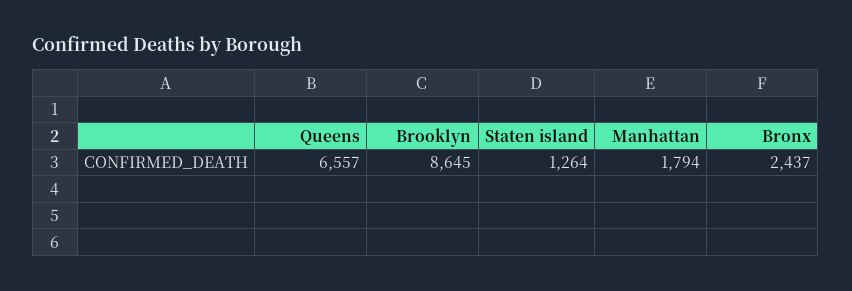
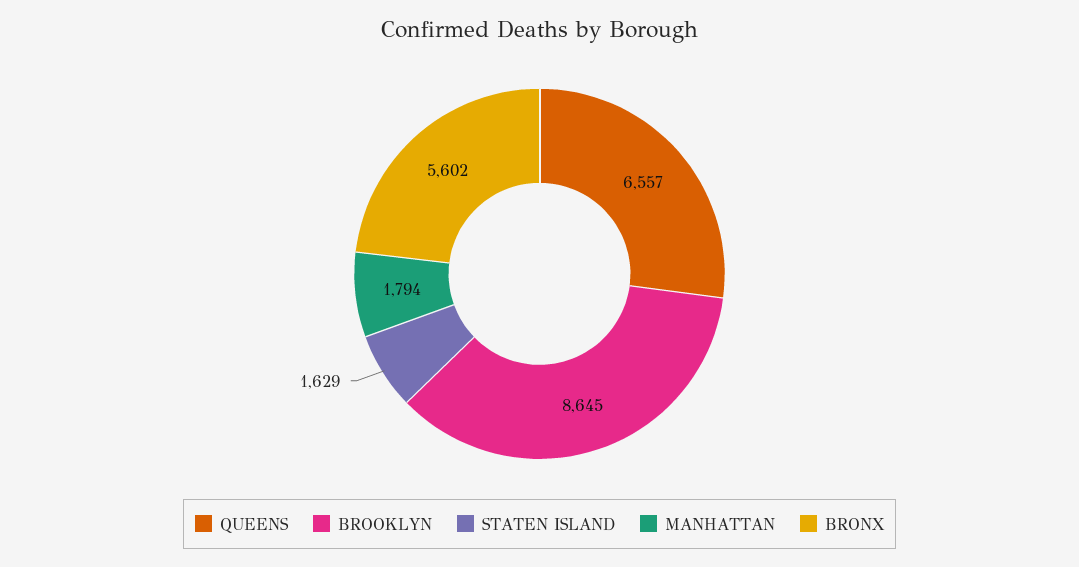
Staten island: 1264 -> 1629
Bronx: 2437 -> 5602

